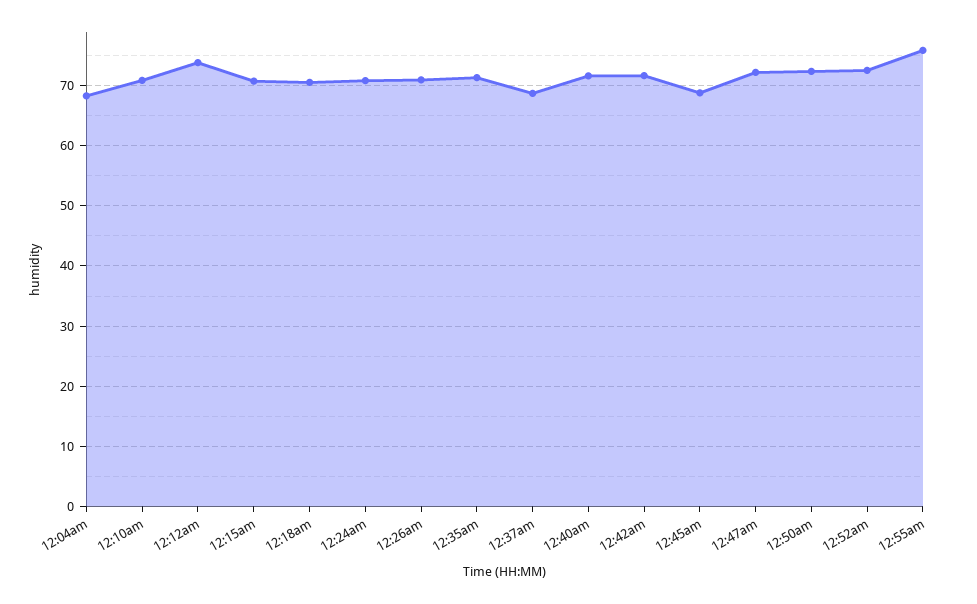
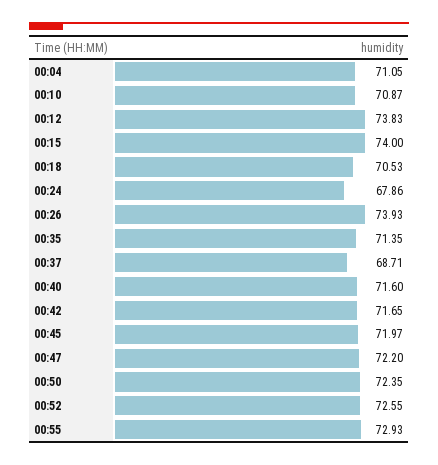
12:04am: 68 -> 71.05
12:15am: 71 -> 74
12:24am: 71 -> 67.86
12:26am: 71 -> 73.93
12:45am: 69 -> 71.97
12:55am: 76 -> 72.93

